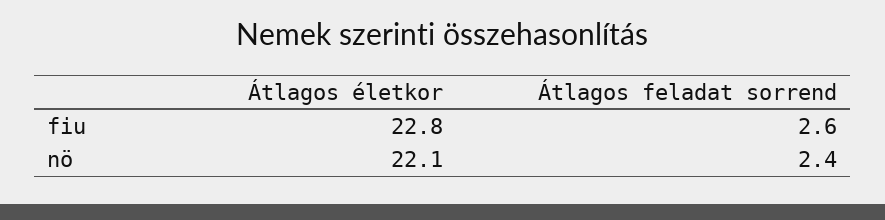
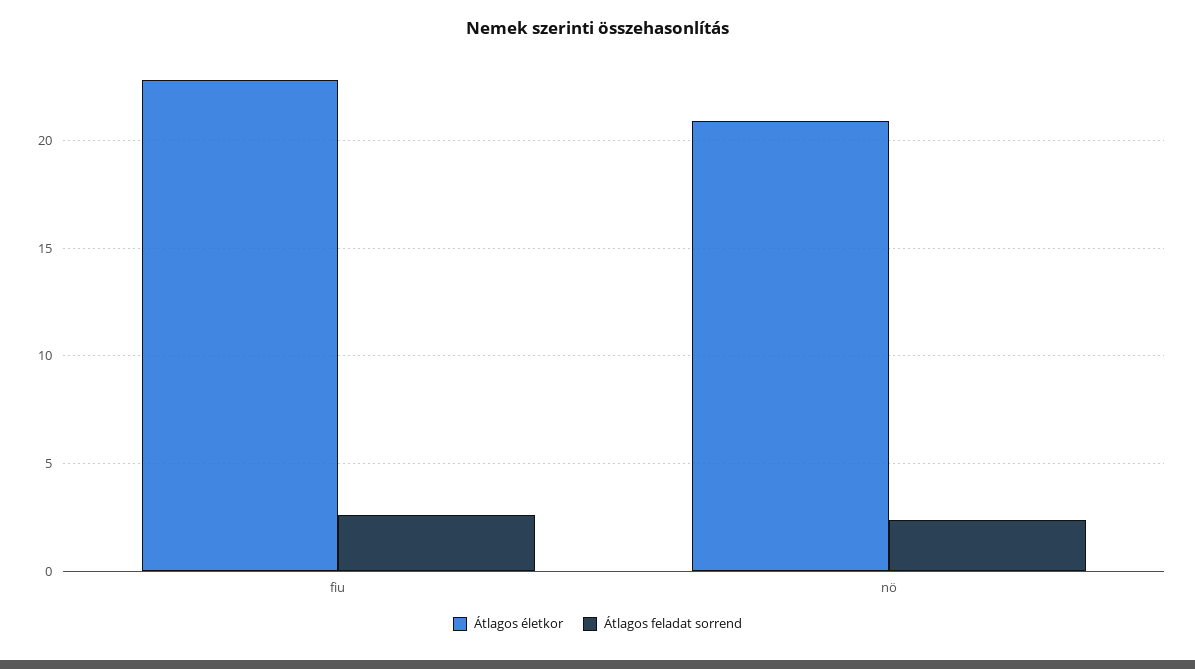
Átlagos életkor, nö: 22.1 -> 21

